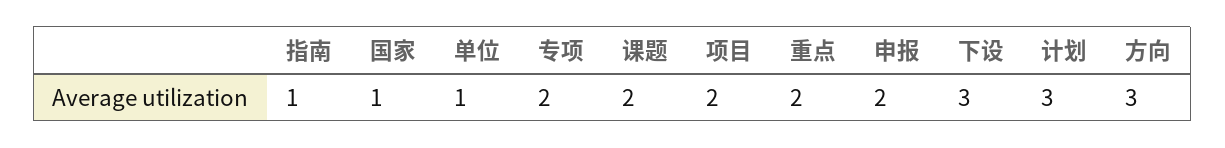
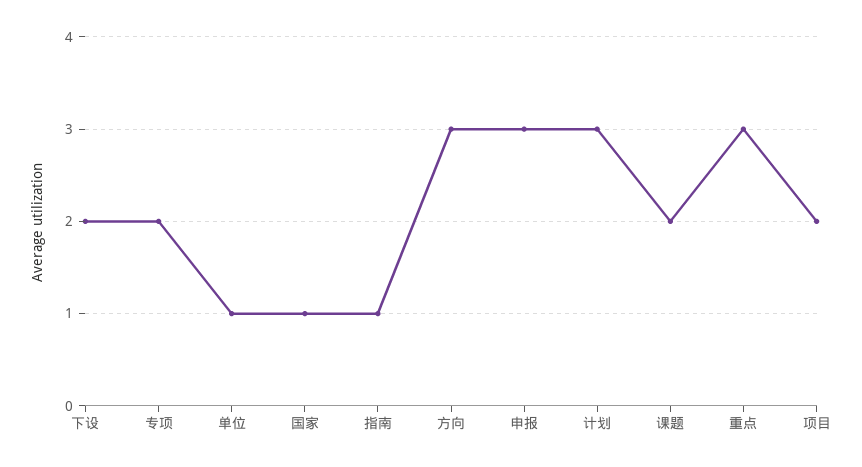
重点: 2 -> 3
申报: 2 -> 3
下设: 3 -> 2

